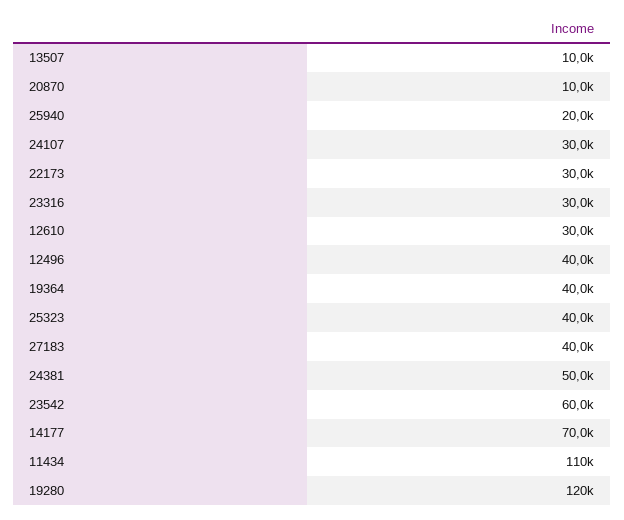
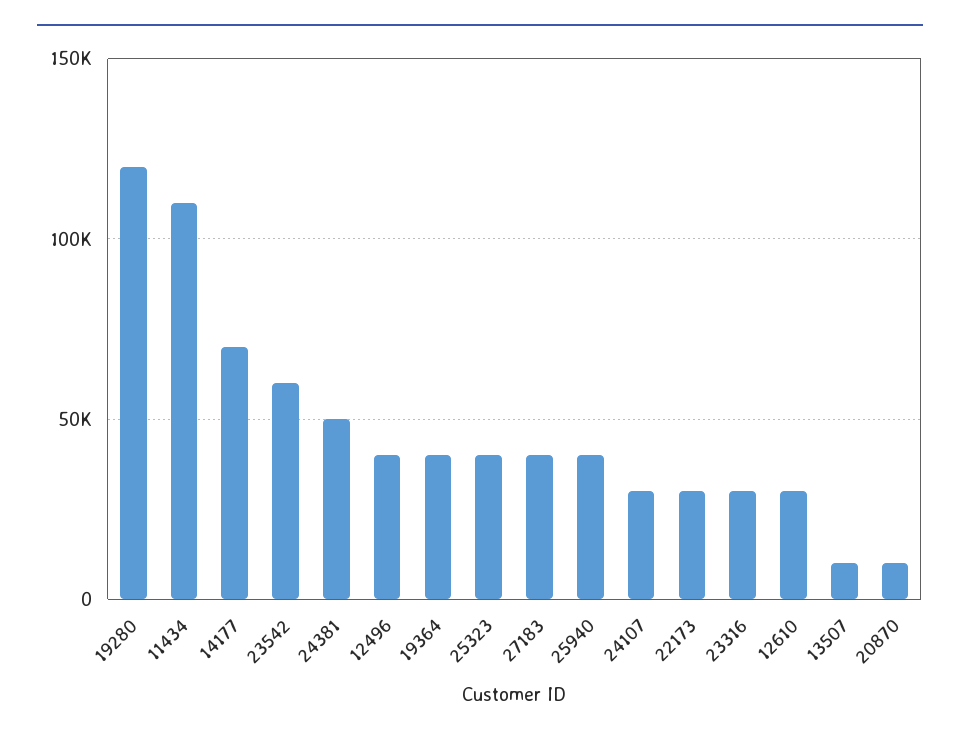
25940: 20000 -> 40000

